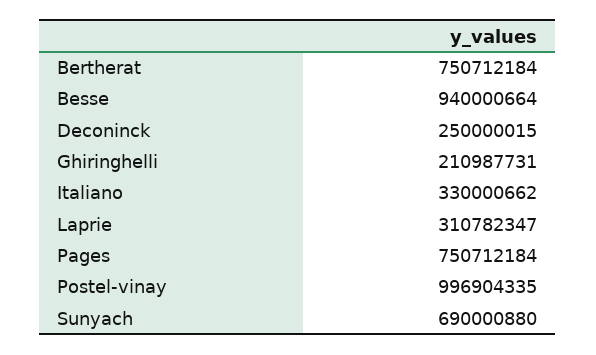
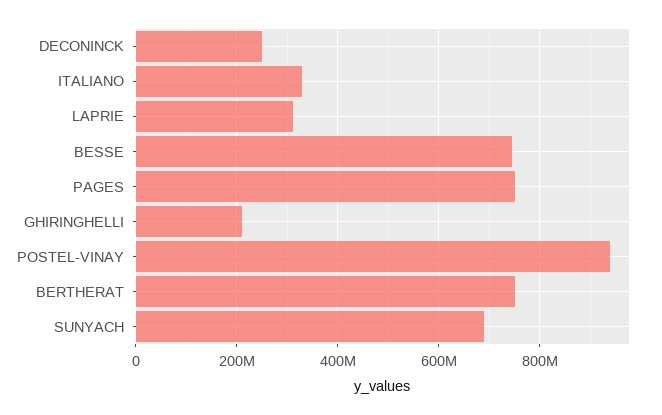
Besse: 940000664 -> 740000000
Postel-vinay: 996904335 -> 940000000

